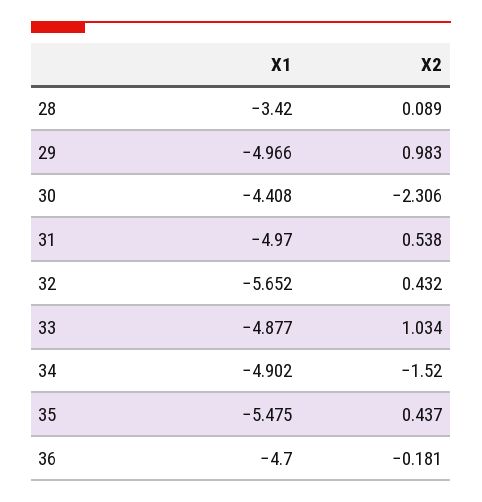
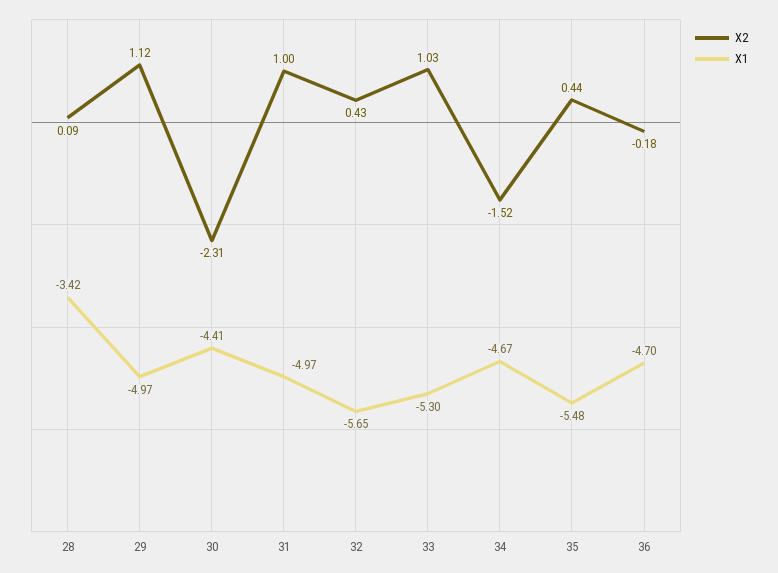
X2, 29: 0.983 -> 1.12
X2, 31: 0.538 -> 1
X1, 33: -4.877 -> -5.3
X1, 34: -4.902 -> -4.67

